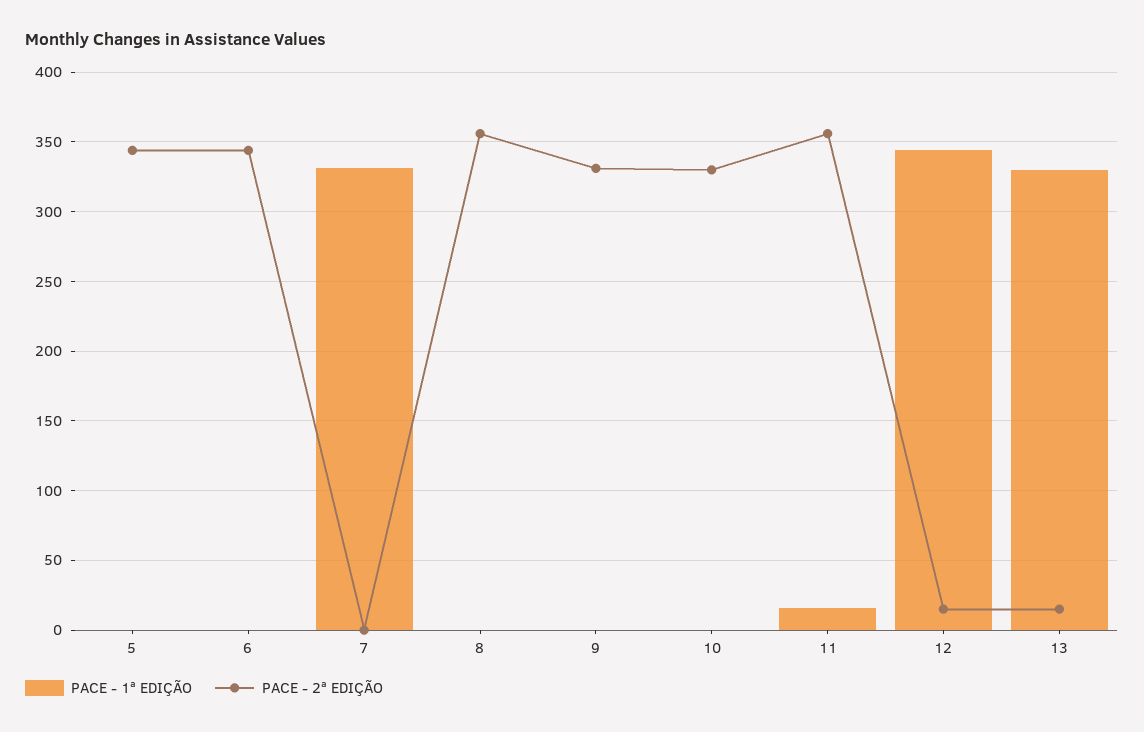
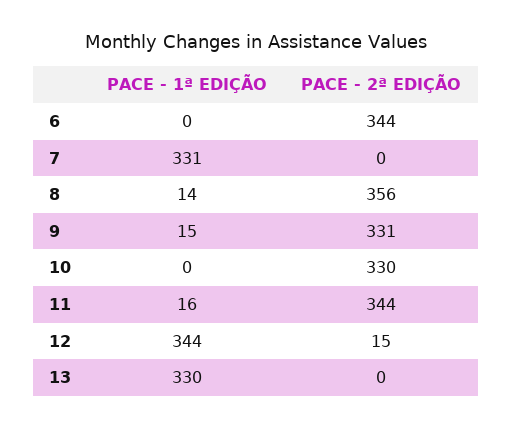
PACE - 1ª EDIÇÃO, 5: 0 -> none
PACE - 2ª EDIÇÃO, 5: 345 -> none
PACE - 1ª EDIÇÃO, 8: 0 -> 14
PACE - 1ª EDIÇÃO, 9: 0 -> 15
PACE - 2ª EDIÇÃO, 11: 355 -> 344
PACE - 2ª EDIÇÃO, 13: 15 -> 0

